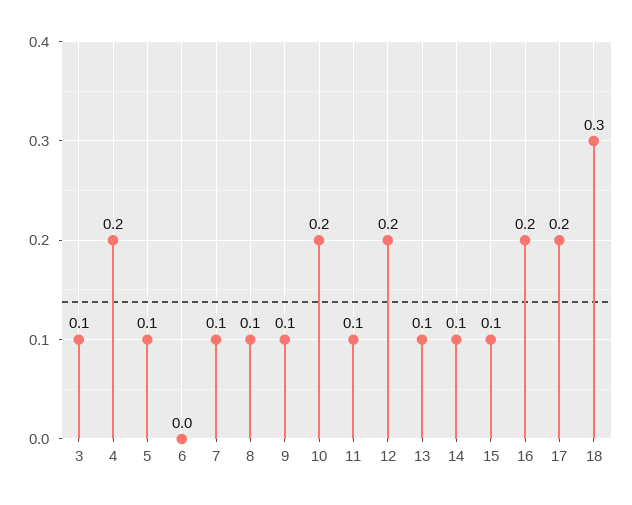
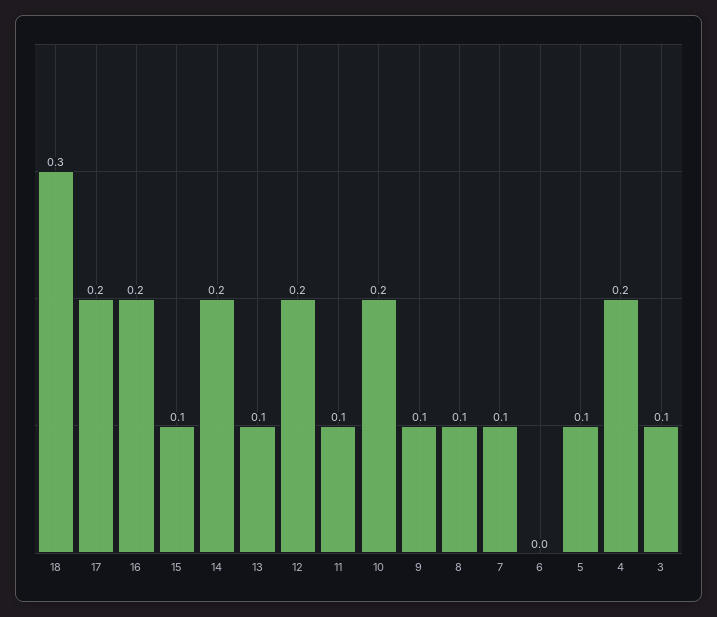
14: 0.1 -> 0.2

